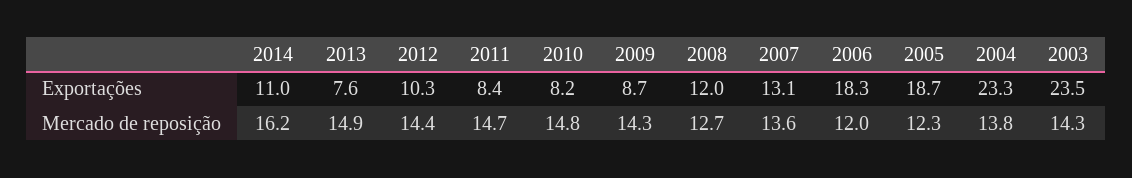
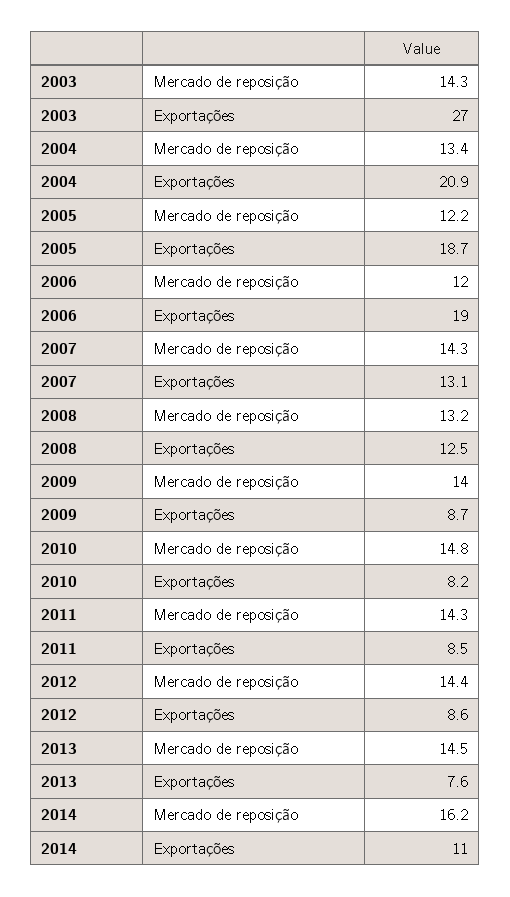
2012, Exportações: 10.3 -> 8.6
2011, Exportações: 8.4 -> 8.5
2008, Exportações: 12 -> 12.5
2006, Exportações: 18.3 -> 19
2004, Exportações: 23.3 -> 20.9
2003, Exportações: 23.5 -> 27
2013, Mercado de reposição: 14.9 -> 14.5
2011, Mercado de reposição: 14.7 -> 14.3
2009, Mercado de reposição: 14.3 -> 14
2008, Mercado de reposição: 12.7 -> 13.2
2007, Mercado de reposição: 13.6 -> 14.3
2005, Mercado de reposição: 12.3 -> 12.2
2004, Mercado de reposição: 13.8 -> 13.4

